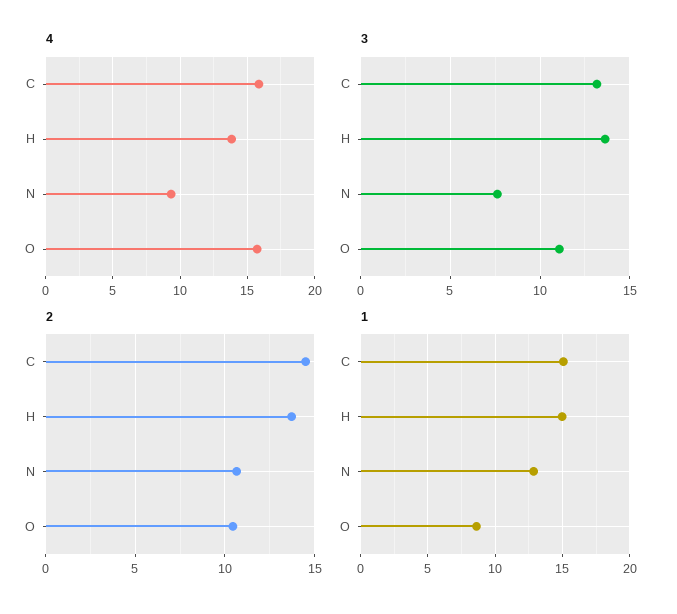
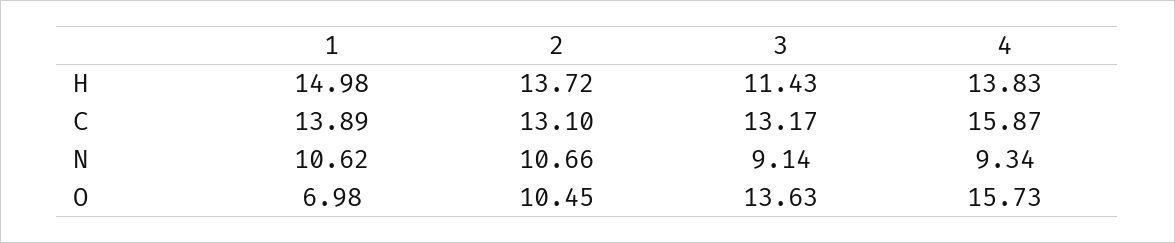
3, H: 13.5 -> 11.43
3, N: 7.5 -> 9.14
3, O: 11 -> 13.63
2, C: 14.5 -> 13.1
1, C: 15 -> 13.89
1, N: 13 -> 10.62
1, O: 8.5 -> 6.98

